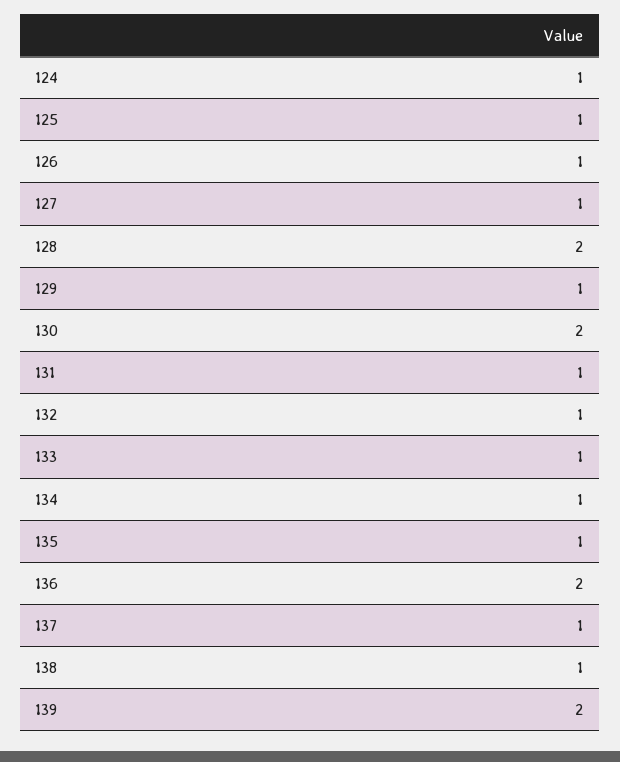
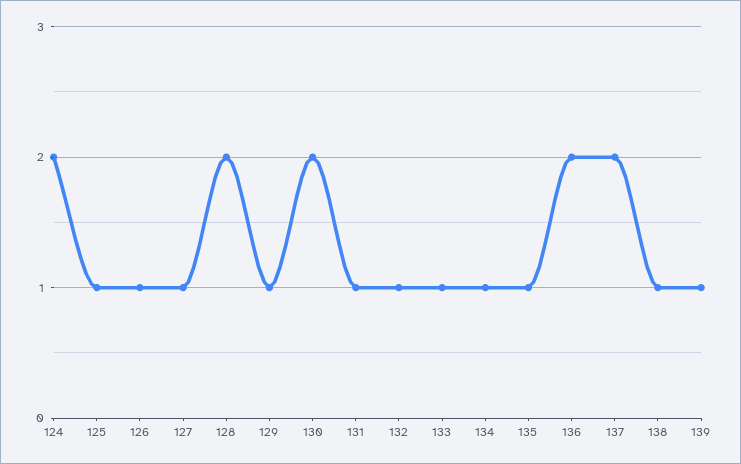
124: 1 -> 2
137: 1 -> 2
139: 2 -> 1

